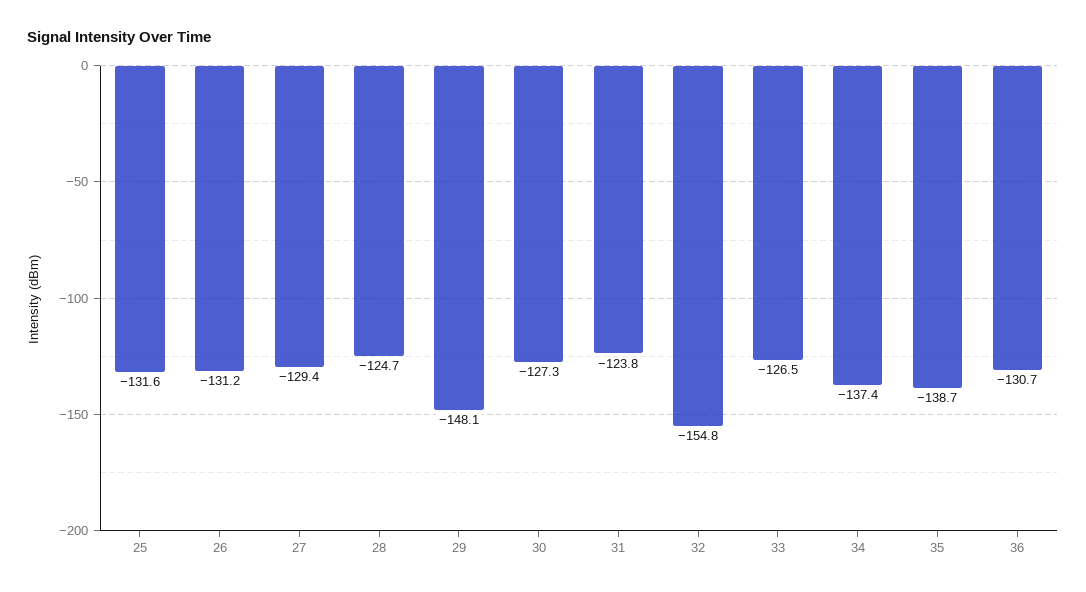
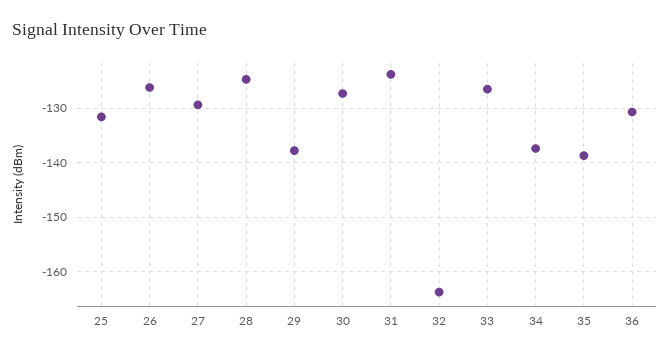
26: -131.2 -> -126
29: -148.1 -> -138
32: -154.8 -> -164

